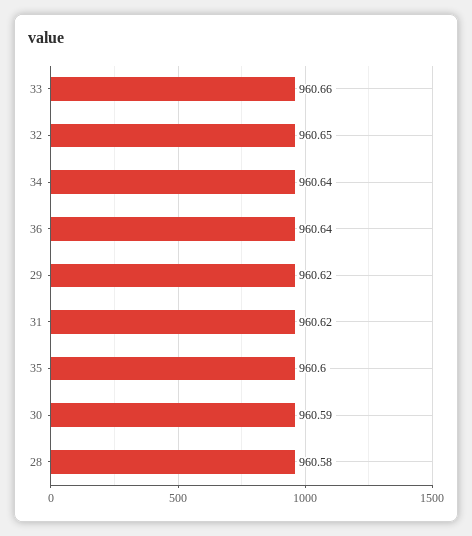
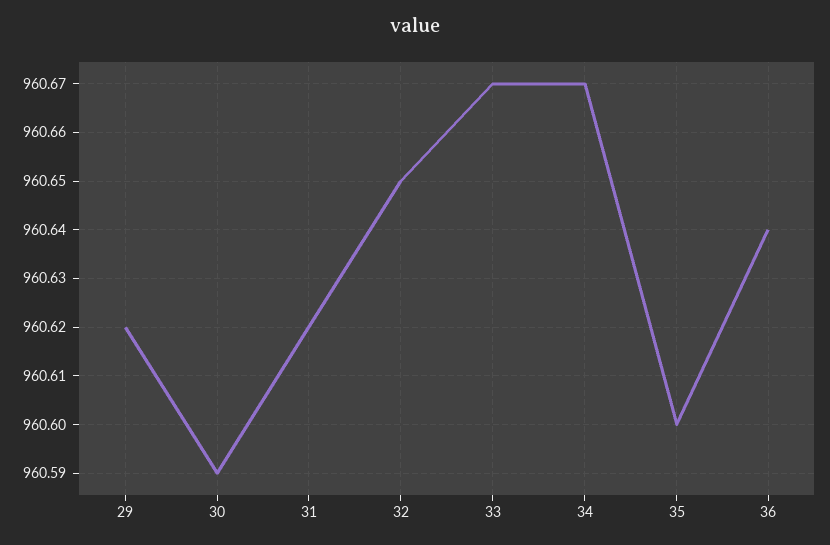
33: 960.66 -> 960.67
34: 960.64 -> 960.67
28: 960.58 -> none

